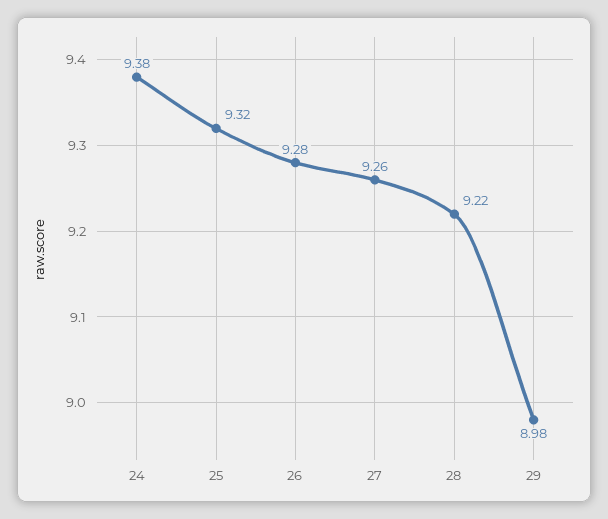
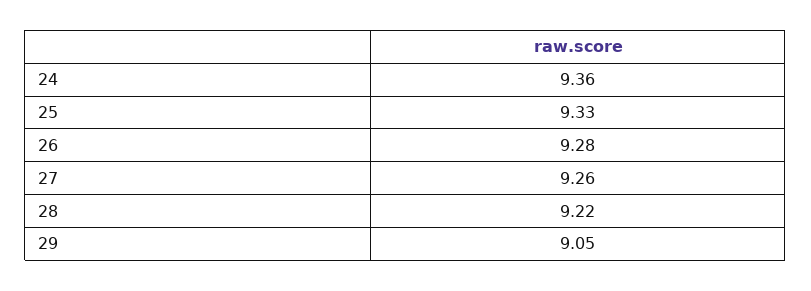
24: 9.38 -> 9.36
25: 9.32 -> 9.33
29: 8.98 -> 9.05

